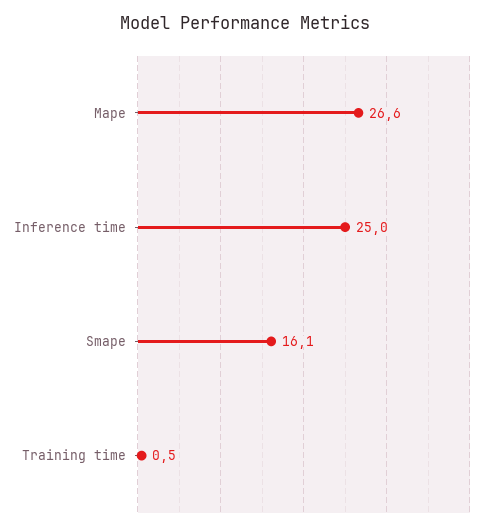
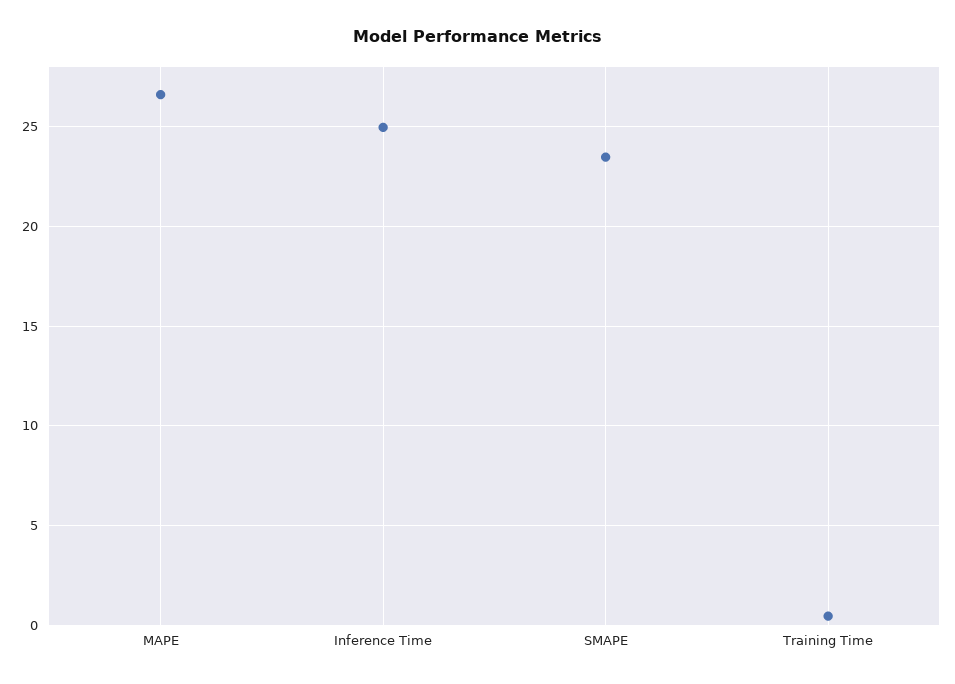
Smape: 16.1 -> 23.5

